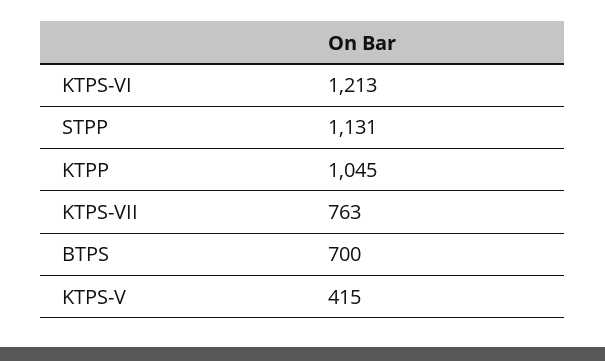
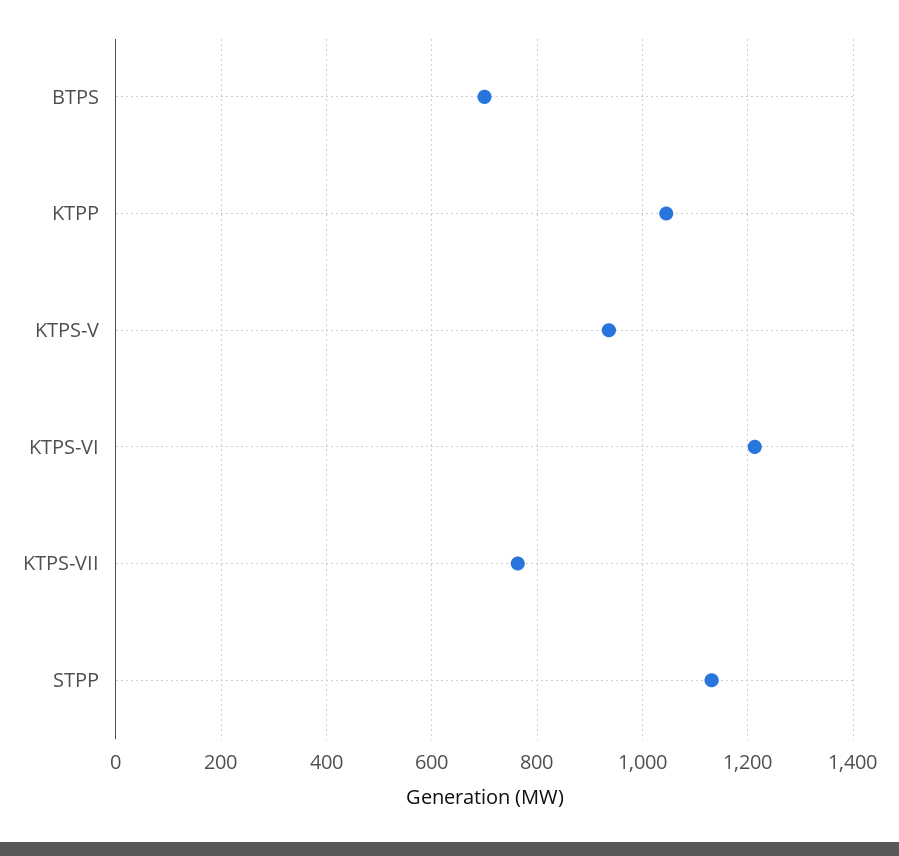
KTPS-V: 415 -> 940

